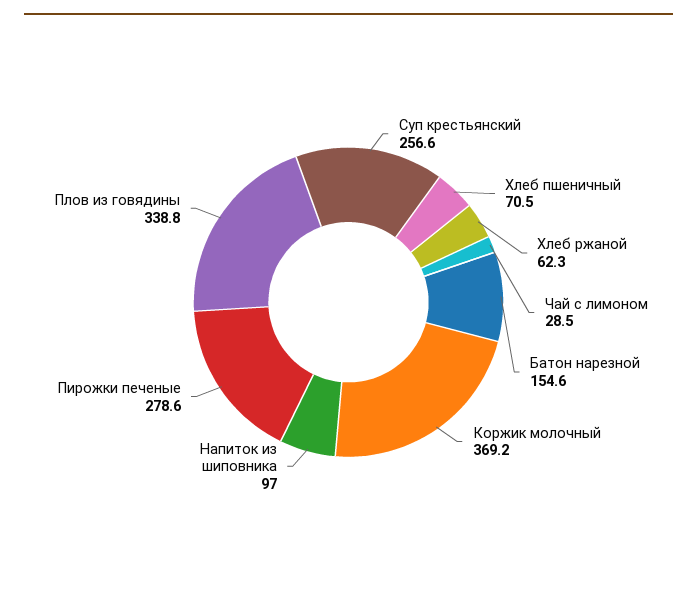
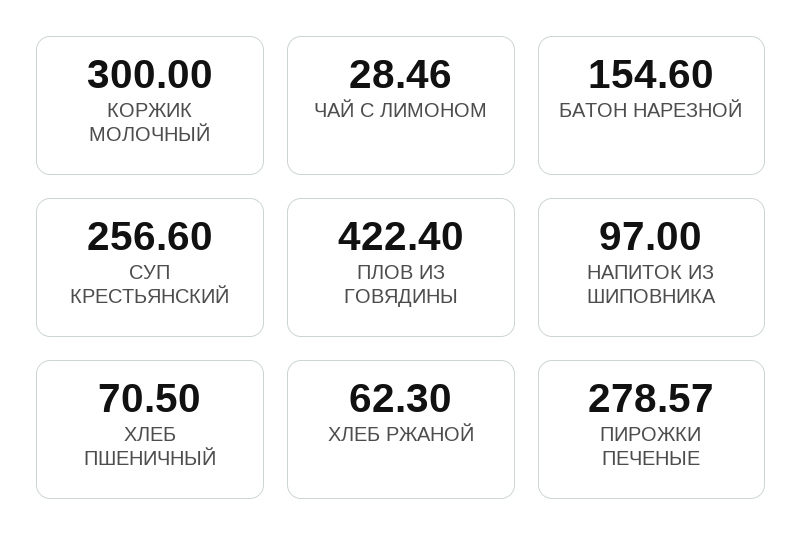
Коржик молочный: 369.2 -> 300
Плов из говядины: 338.8 -> 422.4

